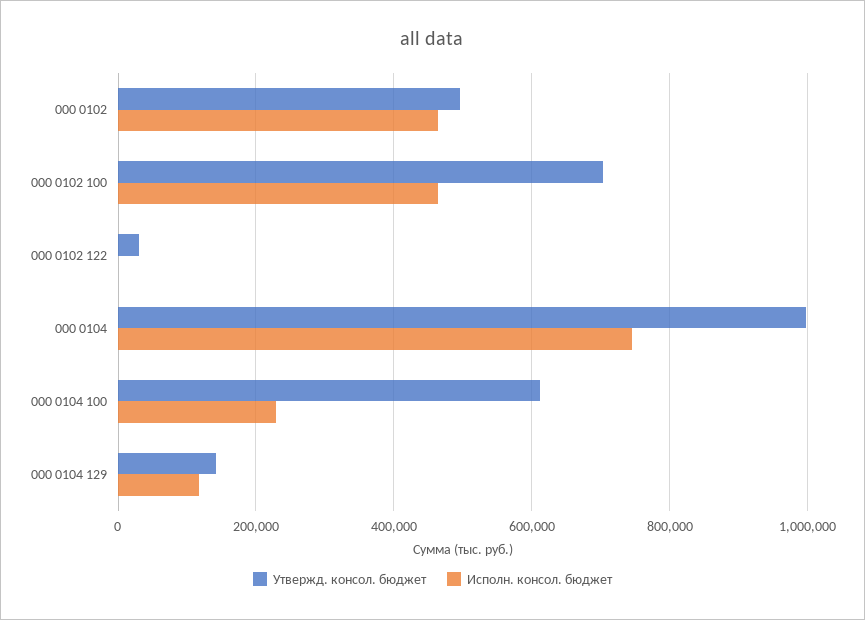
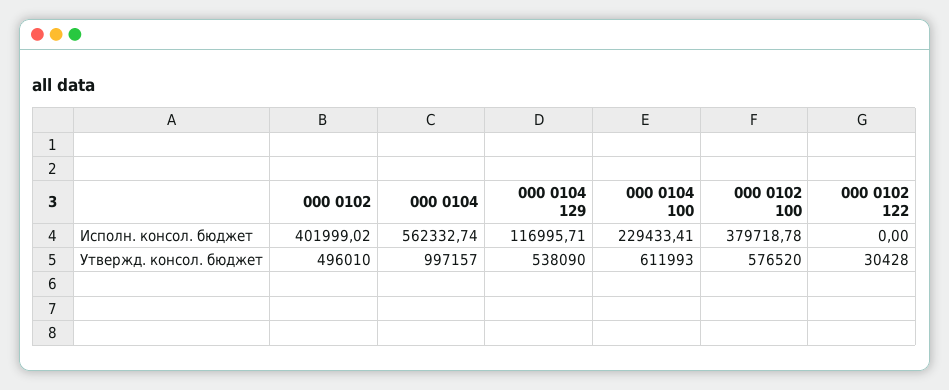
Исполн. консол. бюджет, 000 0102: 460000 -> 401999.02
Утвержд. консол. бюджет, 000 0102 100: 700000 -> 576520
Исполн. консол. бюджет, 000 0102 100: 460000 -> 379718.78
Исполн. консол. бюджет, 000 0104: 740000 -> 562332.74
Утвержд. консол. бюджет, 000 0104 129: 140000 -> 538090

